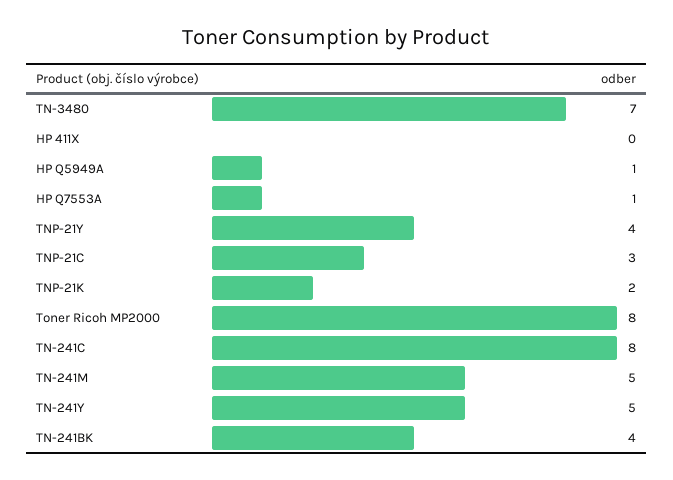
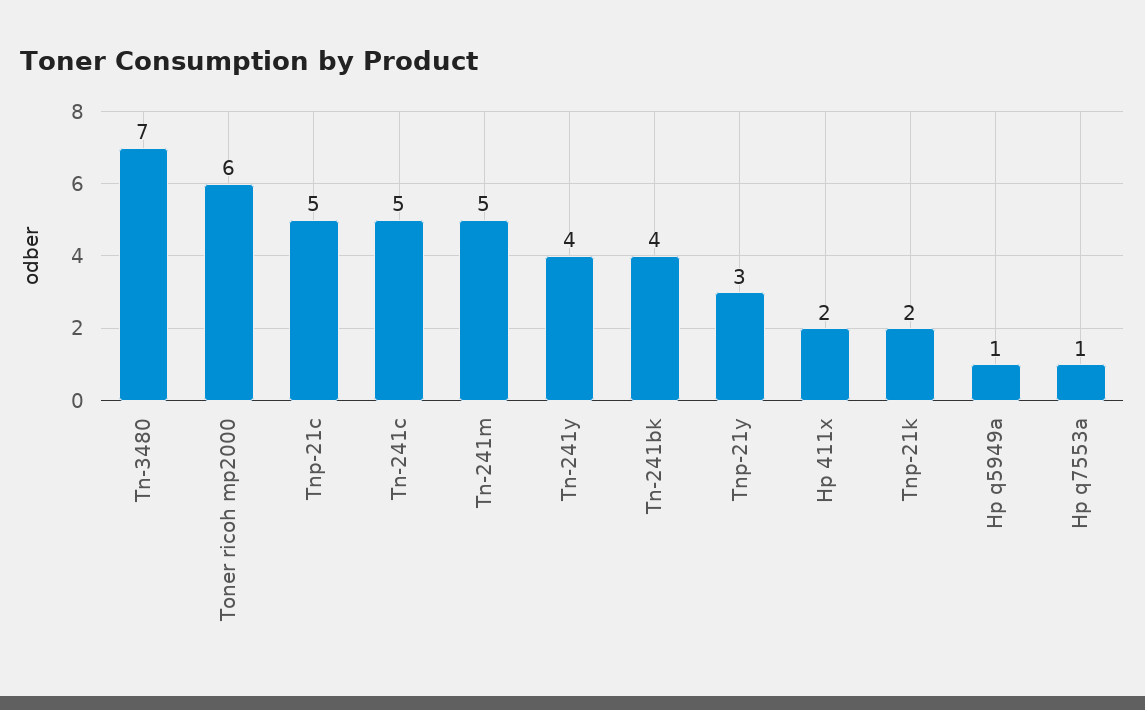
HP 411X: 0 -> 2
TNP-21Y: 4 -> 3
TNP-21C: 3 -> 5
Toner Ricoh MP2000: 8 -> 6
TN-241C: 8 -> 5
TN-241Y: 5 -> 4

